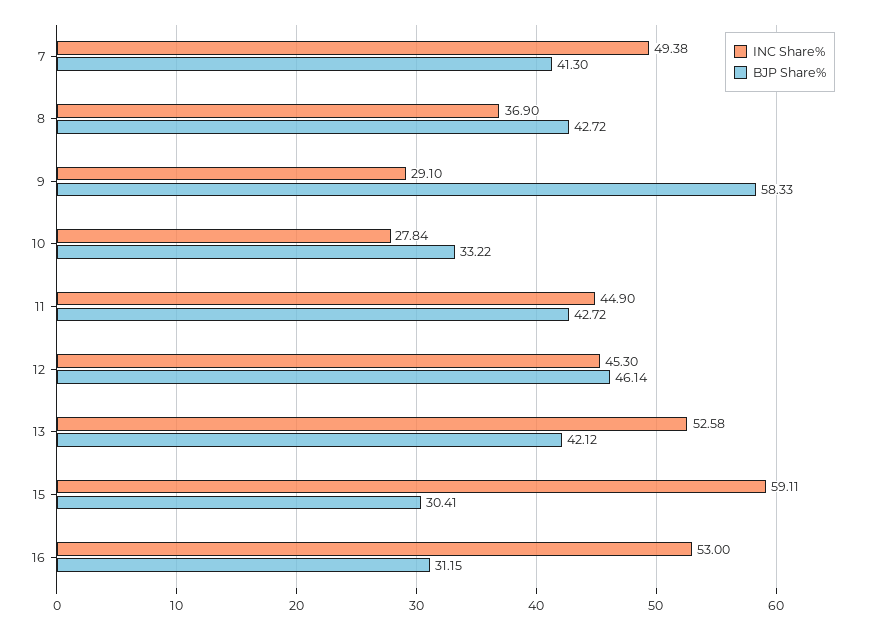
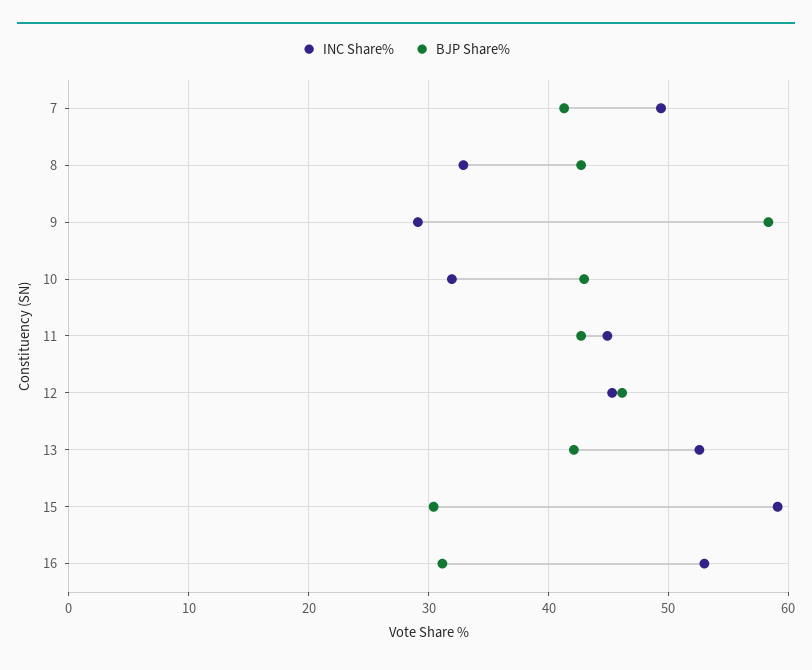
INC Share%, 8: 36.9 -> 33
INC Share%, 10: 27.84 -> 32
BJP Share%, 10: 33.22 -> 43

